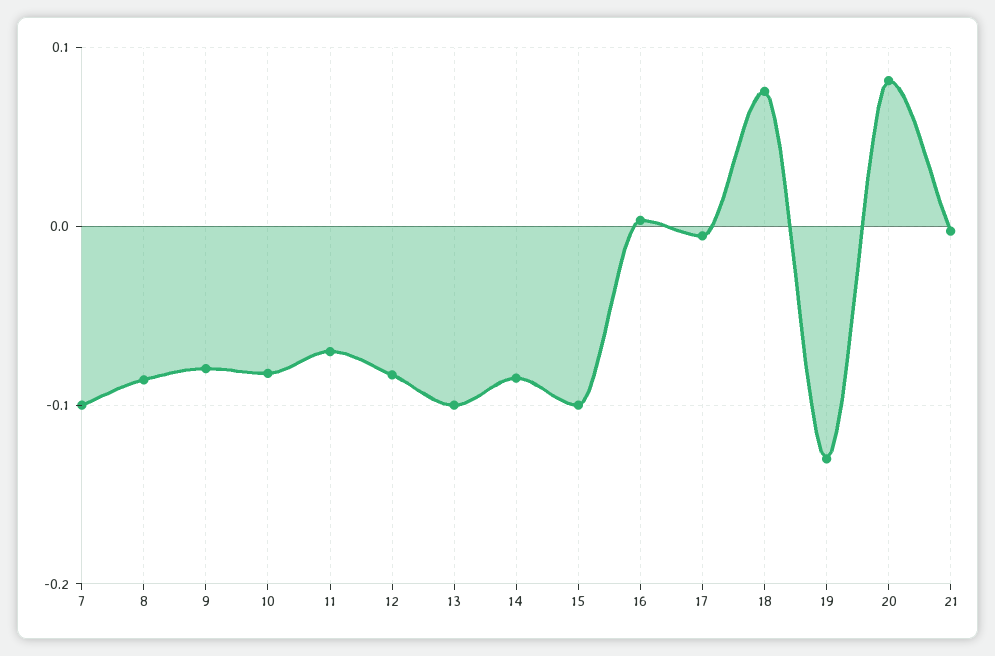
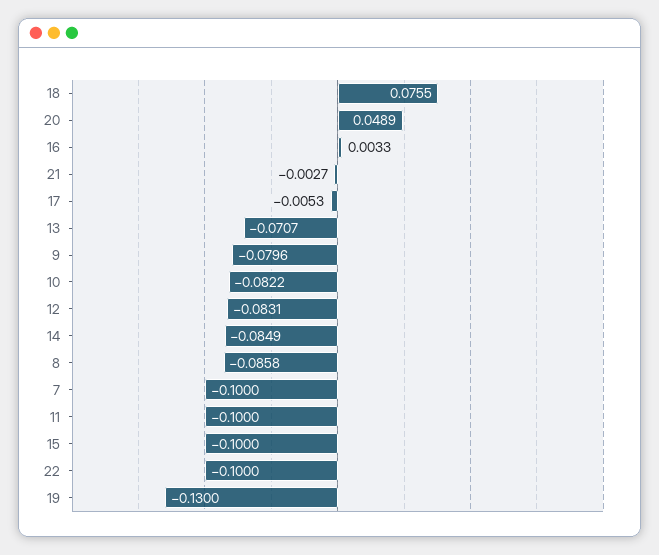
11: -0.07 -> -0.1
13: -0.1 -> -0.0707
20: 0.08 -> 0.0489
22: none -> -0.1

